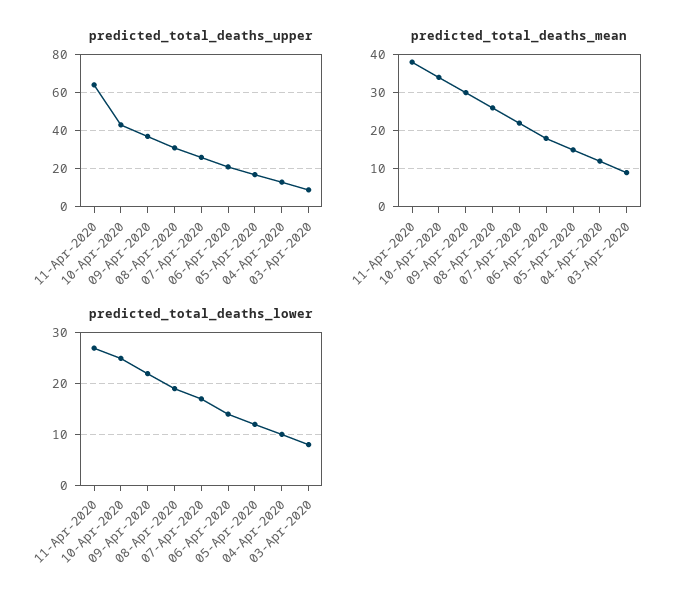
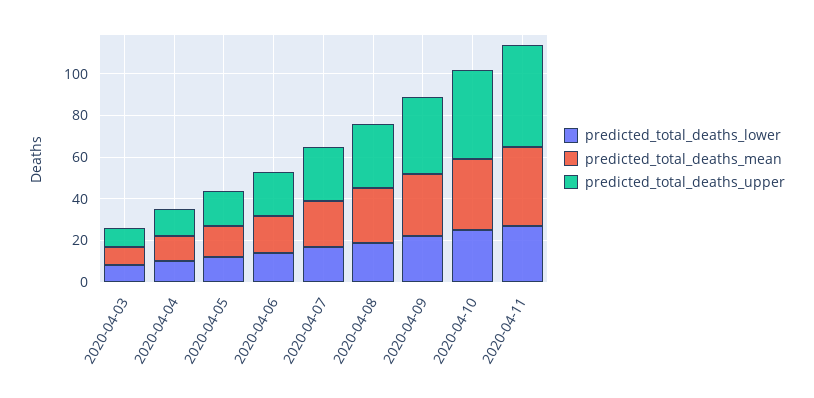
predicted_total_deaths_upper, 11-Apr-2020: 65 -> 50

